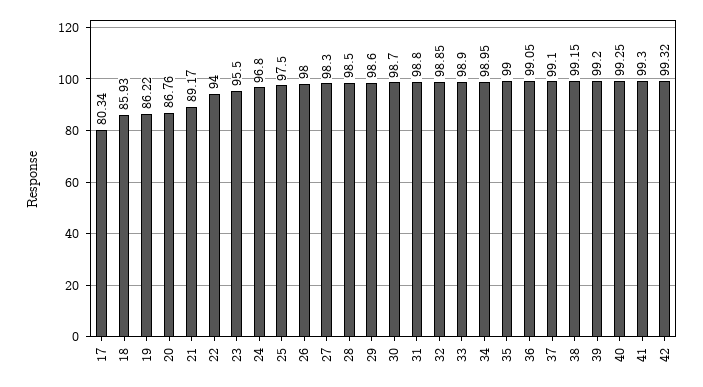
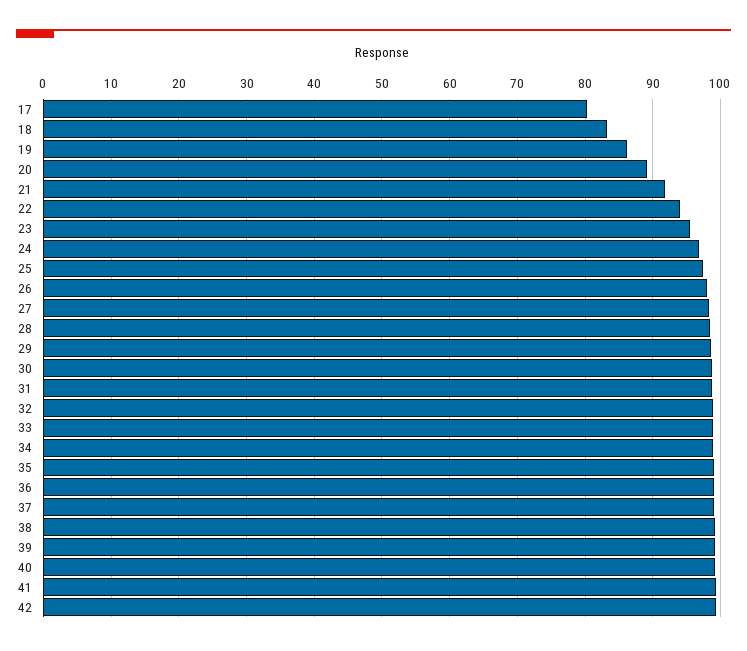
18: 85.93 -> 83
20: 86.76 -> 89
21: 89.17 -> 92

